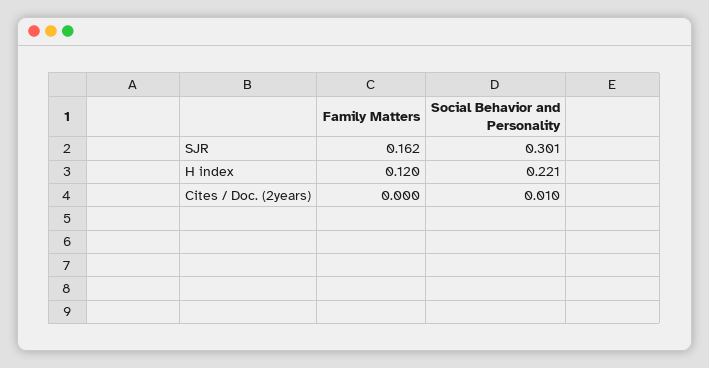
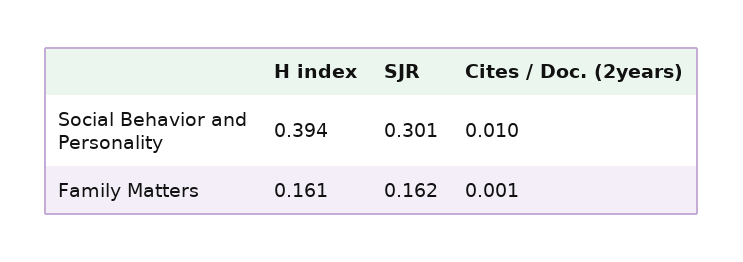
Family Matters, H index: 0.12 -> 0.161
Social Behavior and Personality, H index: 0.221 -> 0.394
Family Matters, Cites / Doc. (2years): 0 -> 0.001

